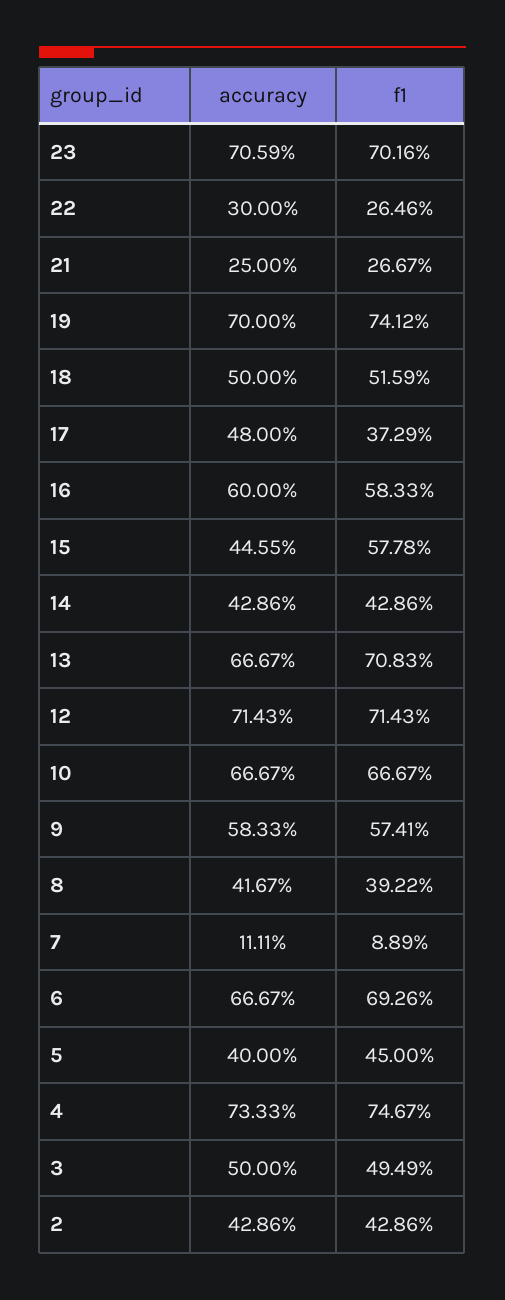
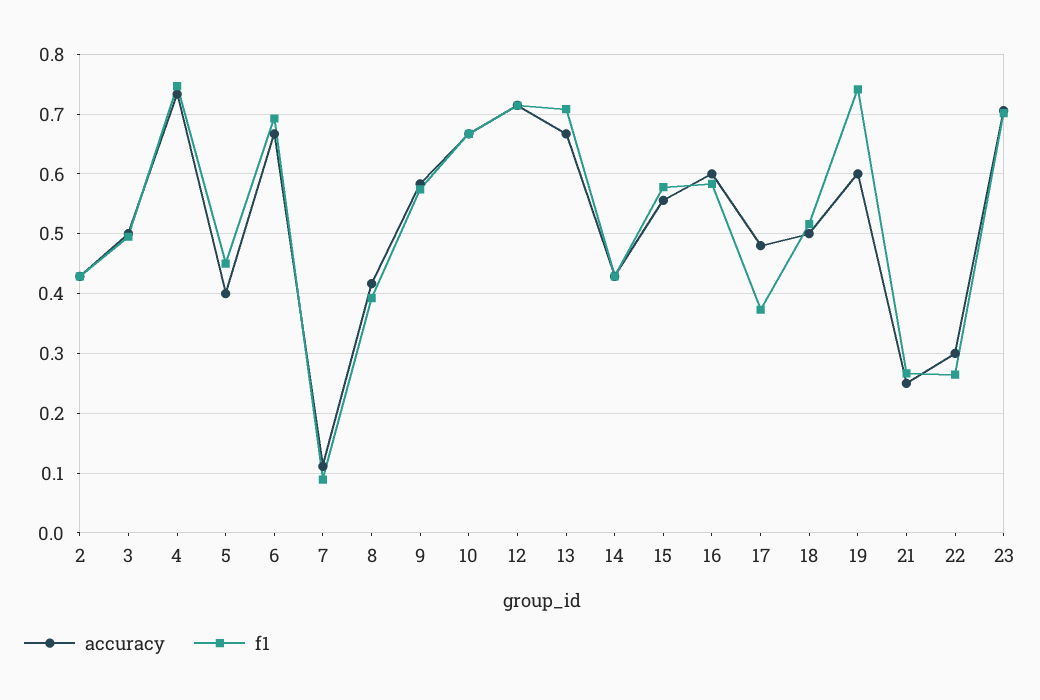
accuracy, 19: 0.7 -> 0.6
accuracy, 15: 0.4455 -> 0.56

